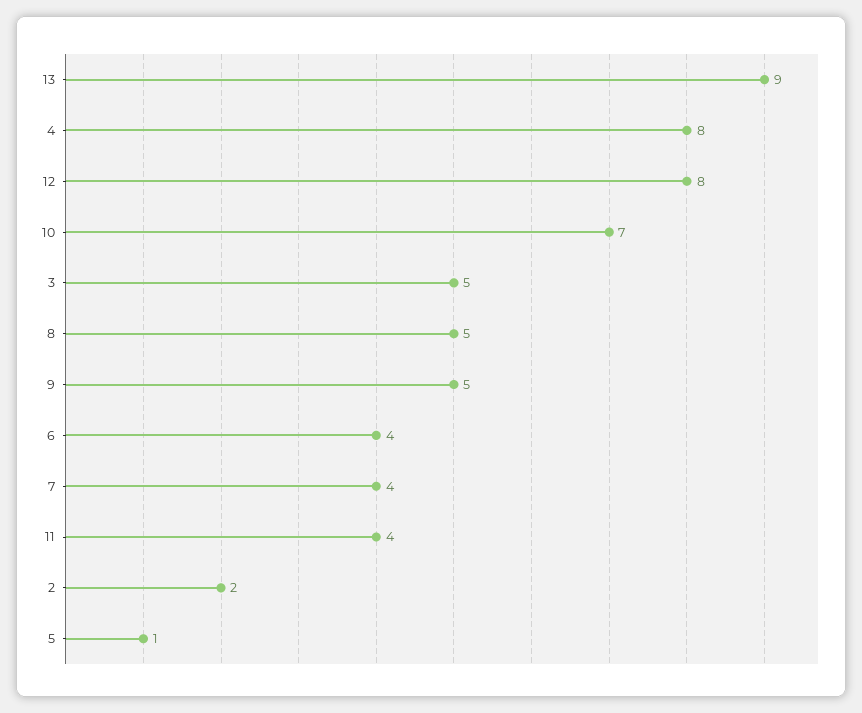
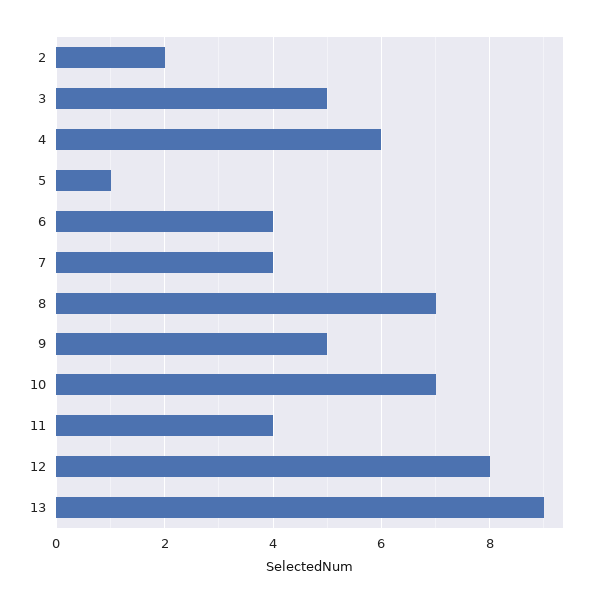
4: 8 -> 6
8: 5 -> 7

